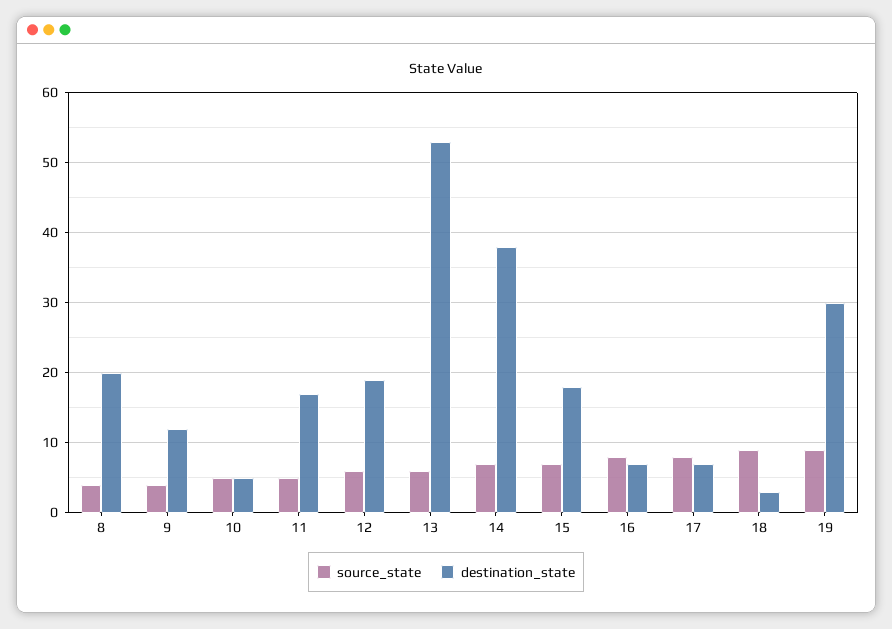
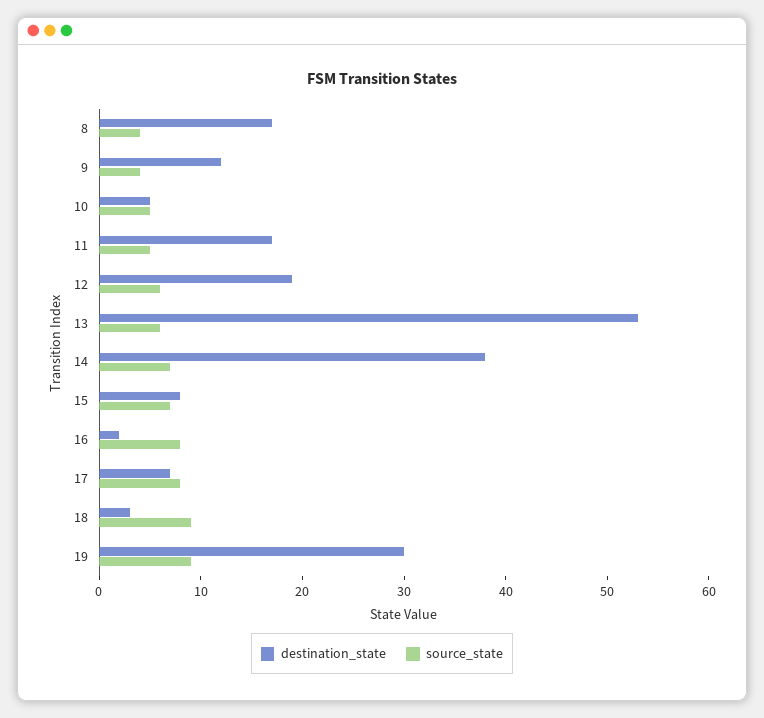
destination_state, 8: 20 -> 17
destination_state, 15: 18 -> 8
destination_state, 16: 7 -> 2

